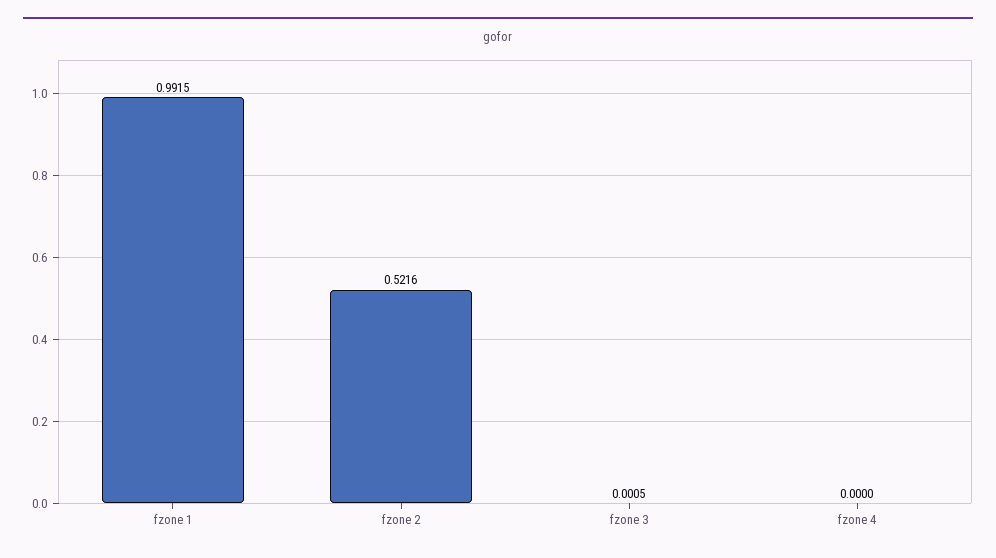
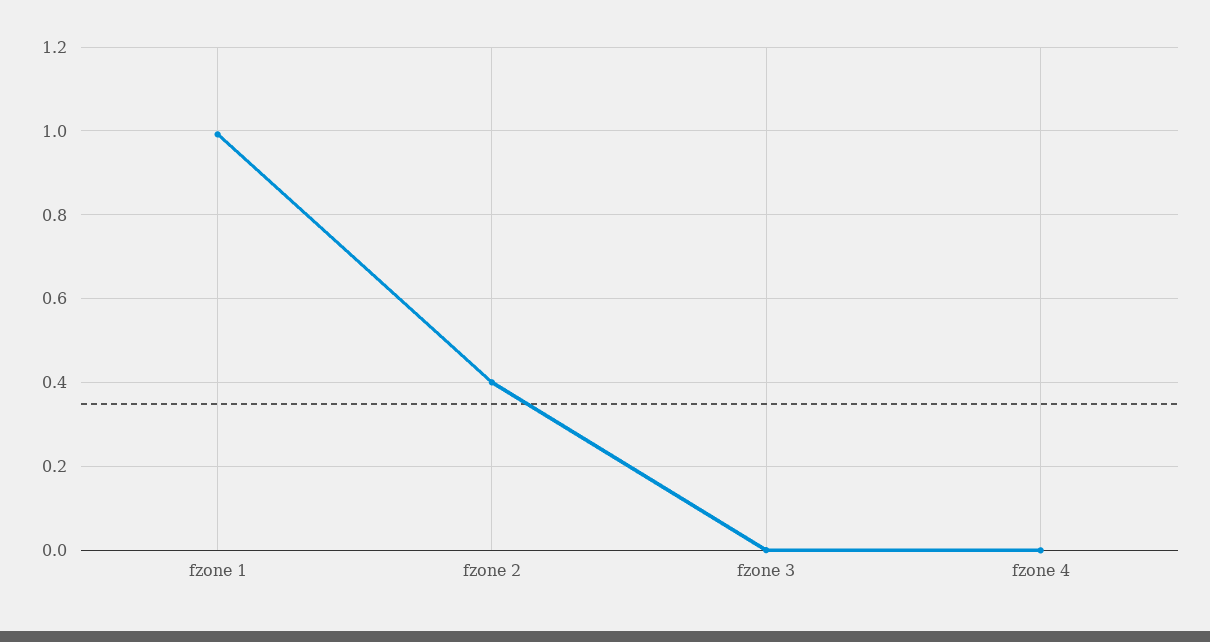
fzone 2: 0.5216 -> 0.4

